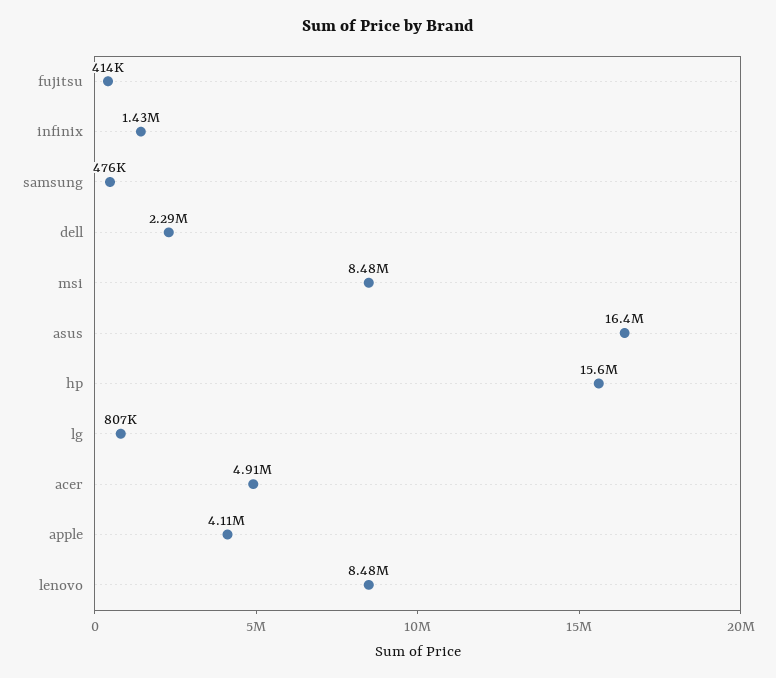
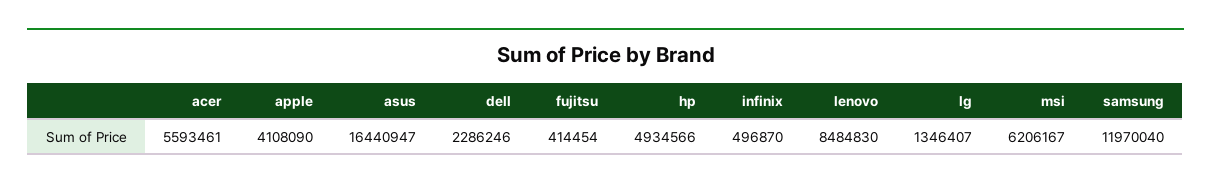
infinix: 1430000 -> 496870
samsung: 476000 -> 11970040
msi: 8480000 -> 6206167
hp: 15600000 -> 4934566
lg: 807000 -> 1346407
acer: 4910000 -> 5593461

